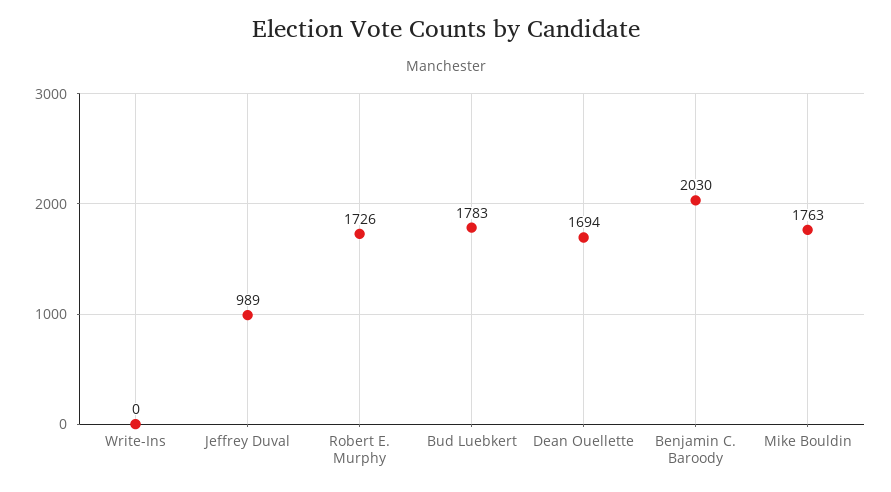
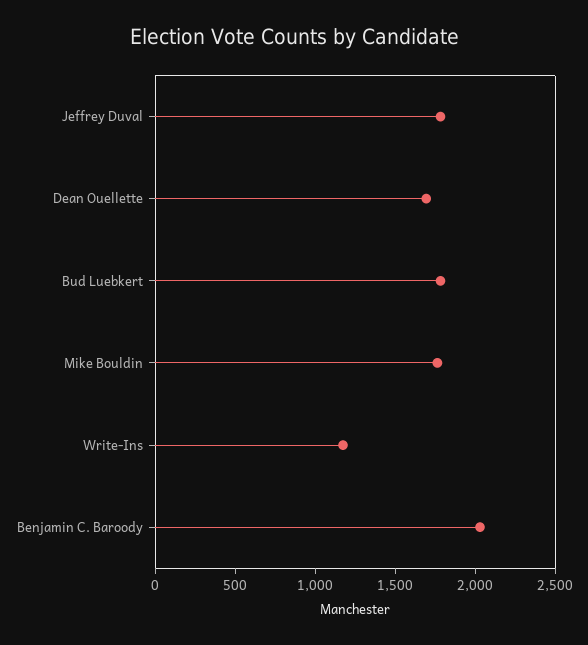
Write-Ins: 0 -> 1200
Jeffrey Duval: 989 -> 1800
Robert E. Murphy: 1726 -> none

